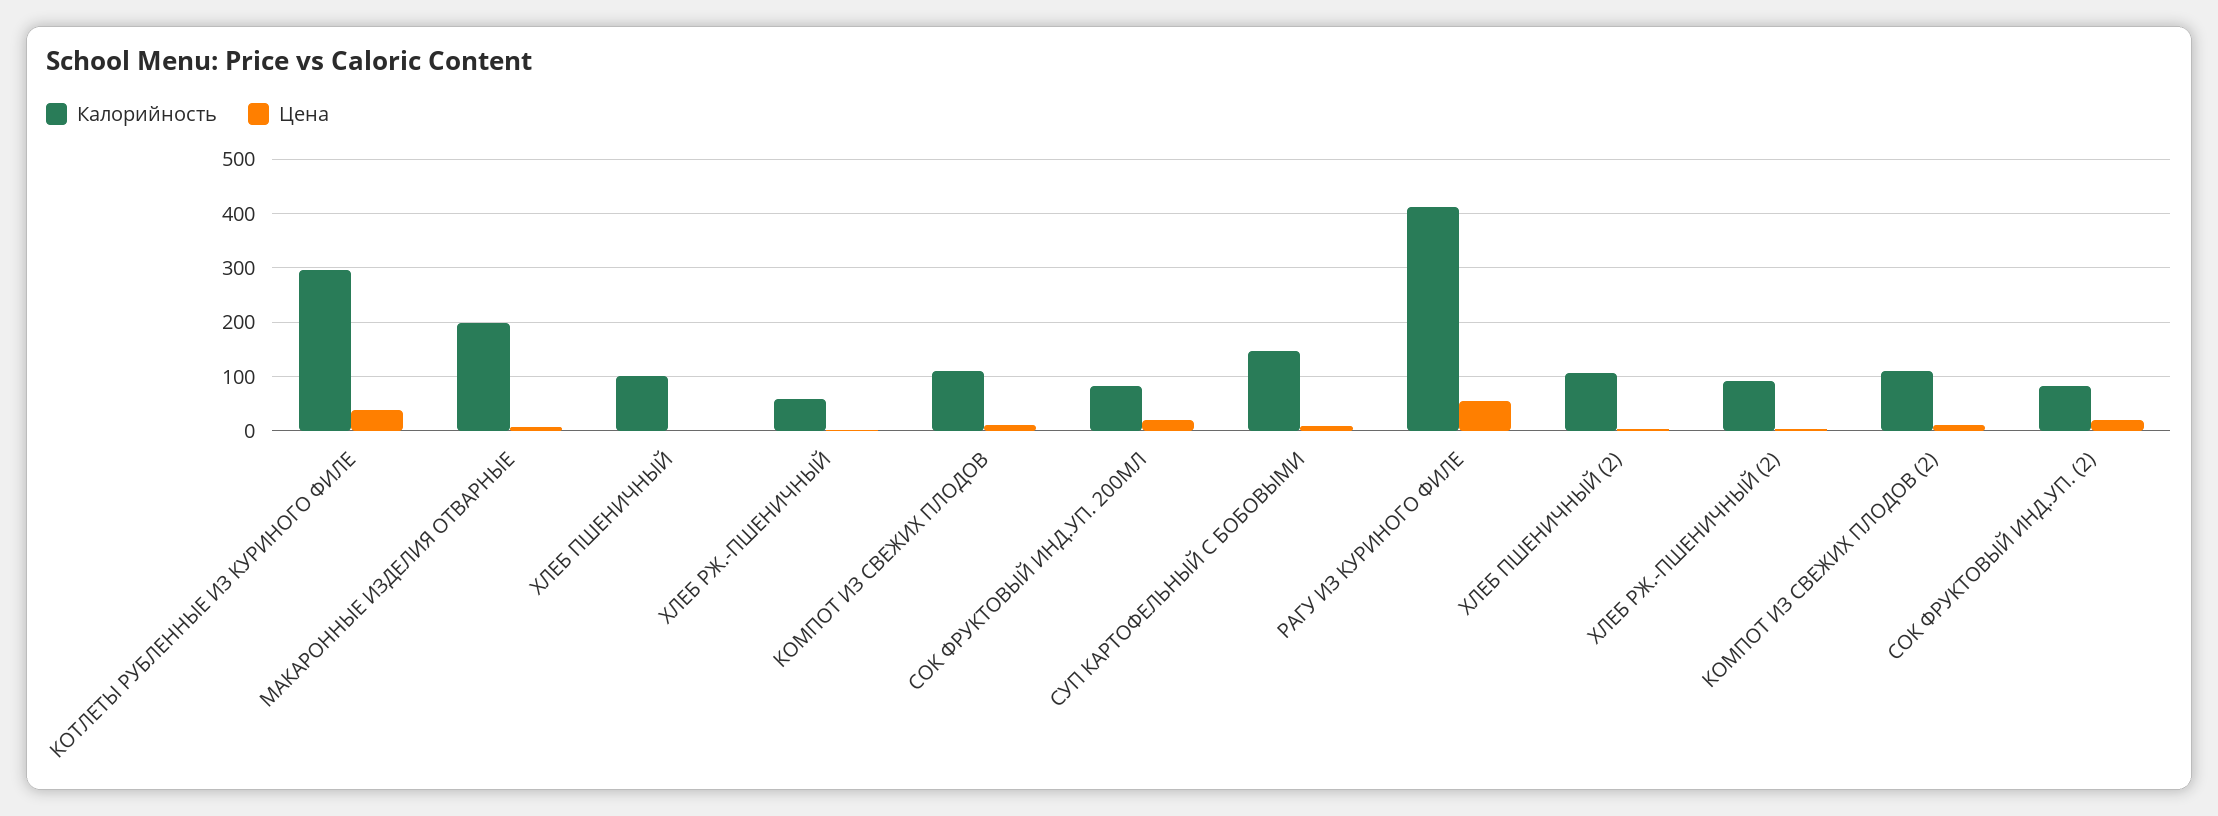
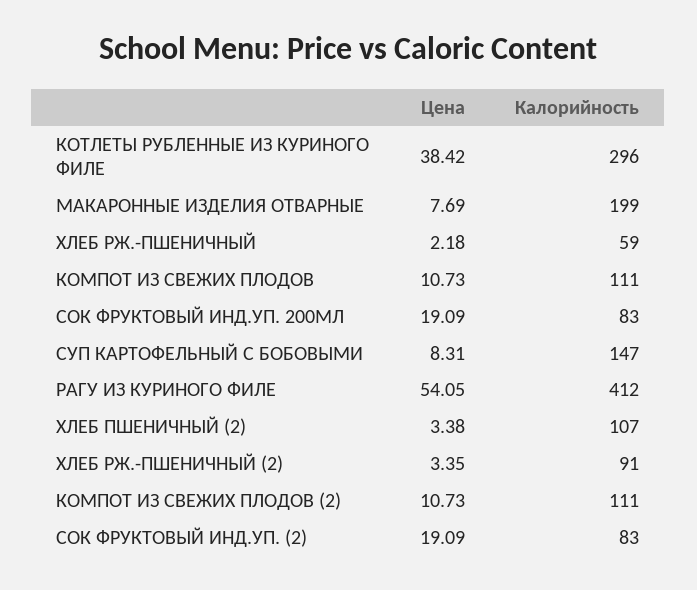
Калорийность, ХЛЕБ ПШЕНИЧНЫЙ: 100 -> none
Цена, ХЛЕБ ПШЕНИЧНЫЙ: 0 -> none

